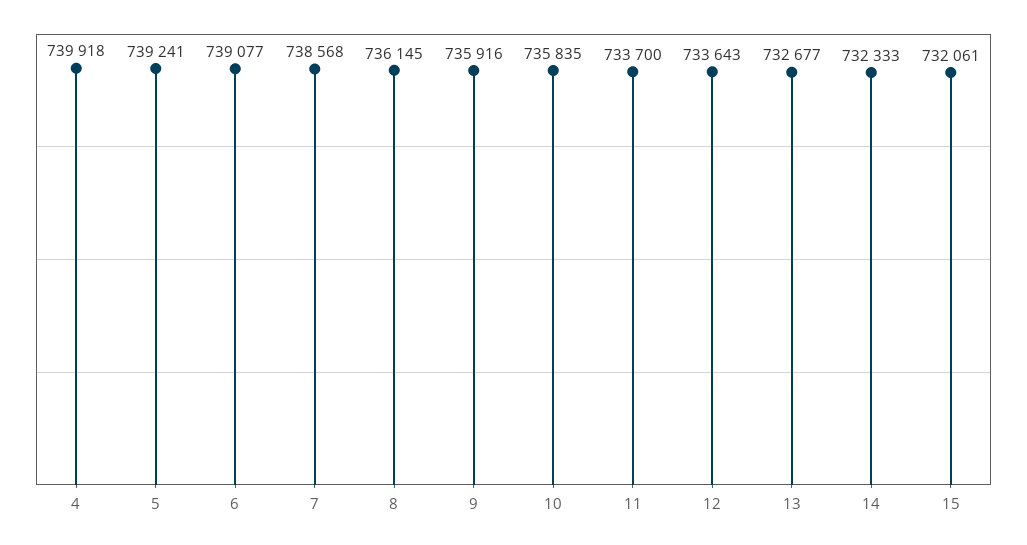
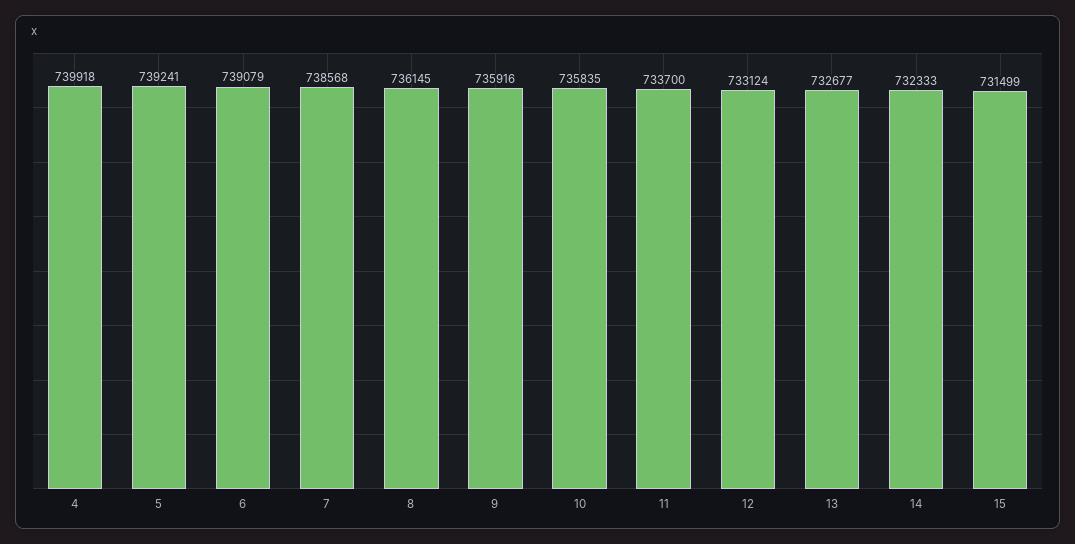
6: 739077 -> 739079
12: 733643 -> 733124
15: 732061 -> 731499

